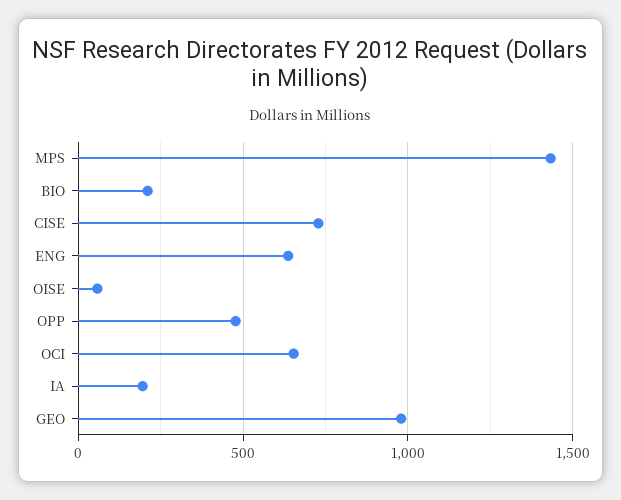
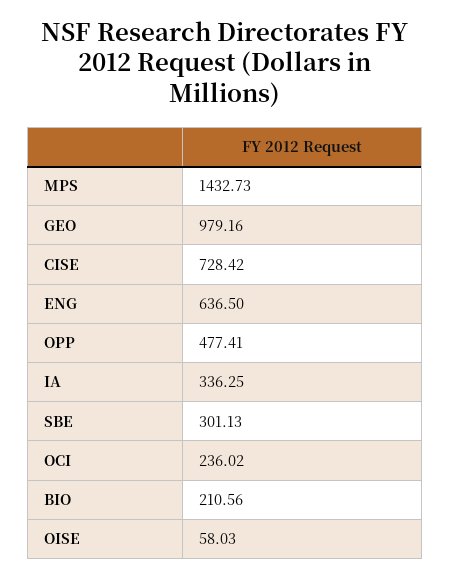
OCI: 650 -> 236.02
IA: 200 -> 336.25
SBE: none -> 301.13

